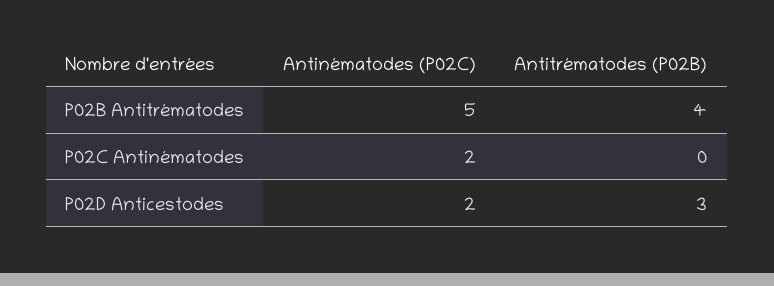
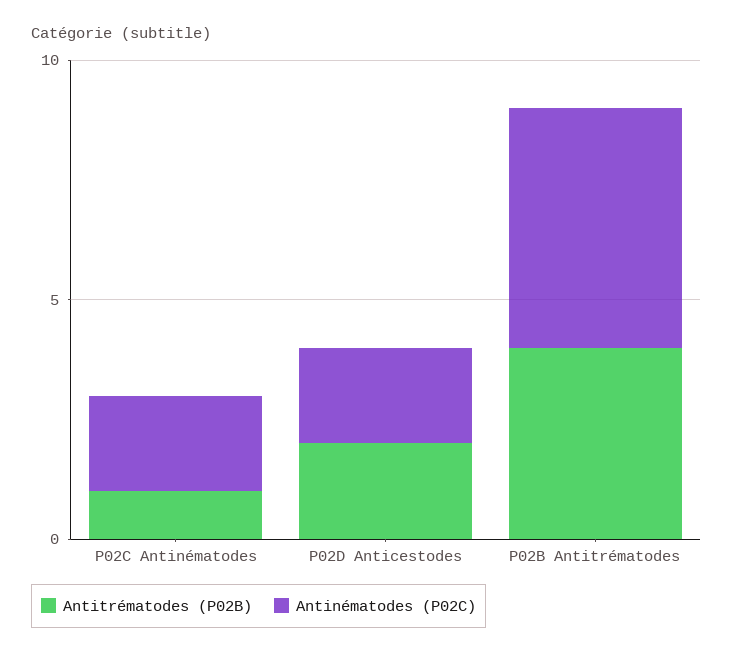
Antitrématodes (P02B), P02C Antinématodes: 0 -> 1
Antitrématodes (P02B), P02D Anticestodes: 3 -> 2

